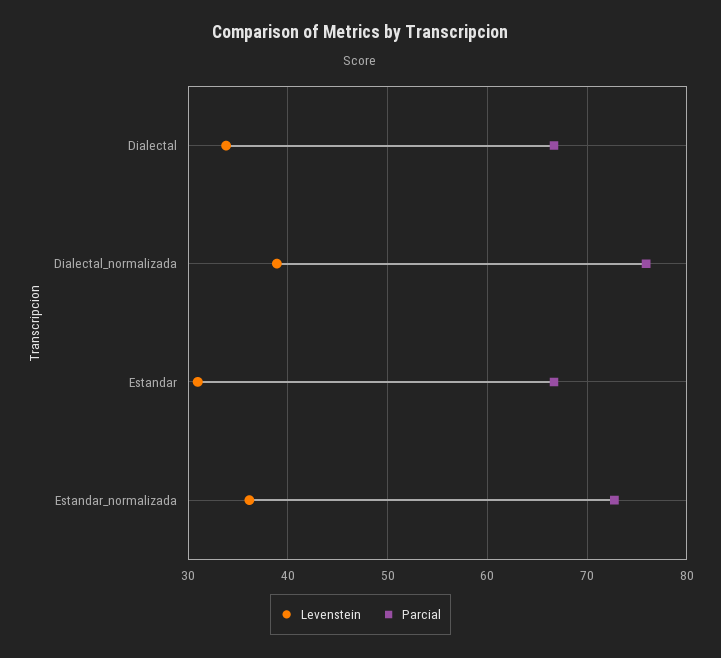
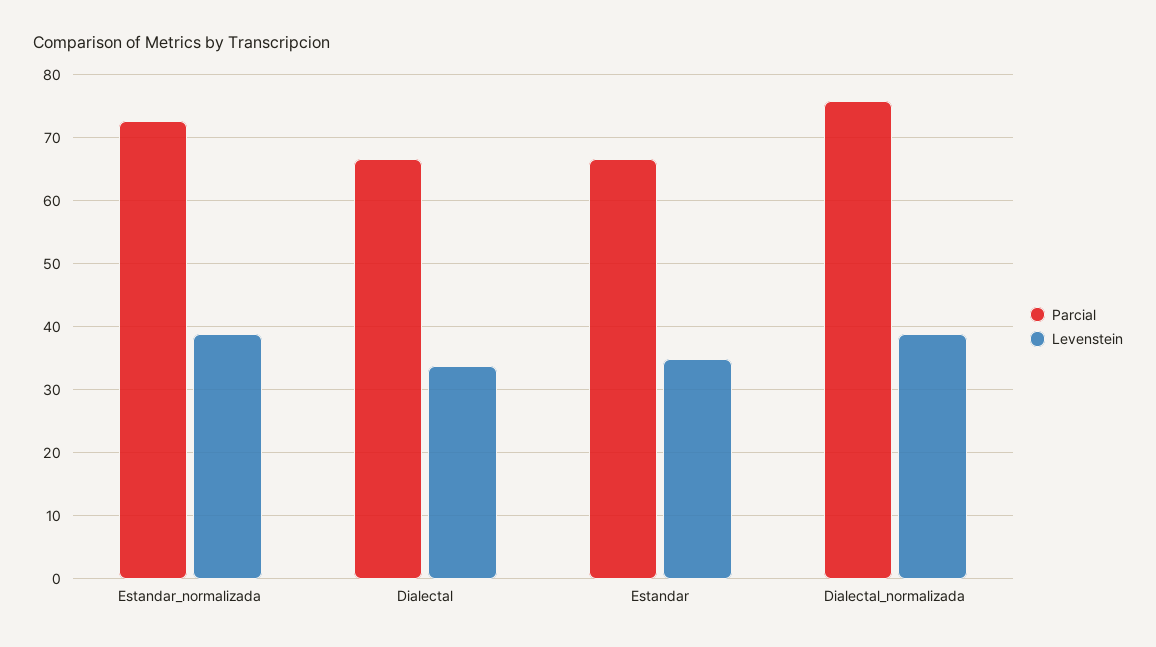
Levenstein, Estandar: 31 -> 35
Levenstein, Estandar_normalizada: 36 -> 39

